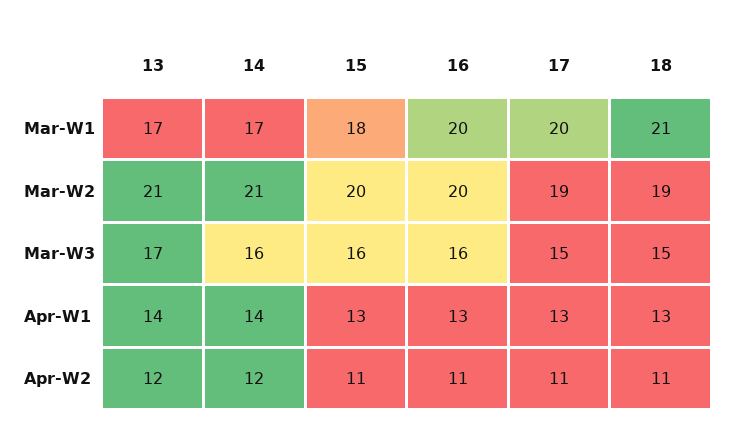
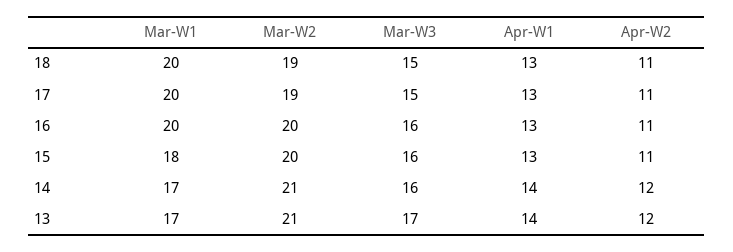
18, Mar-W1: 21 -> 20

